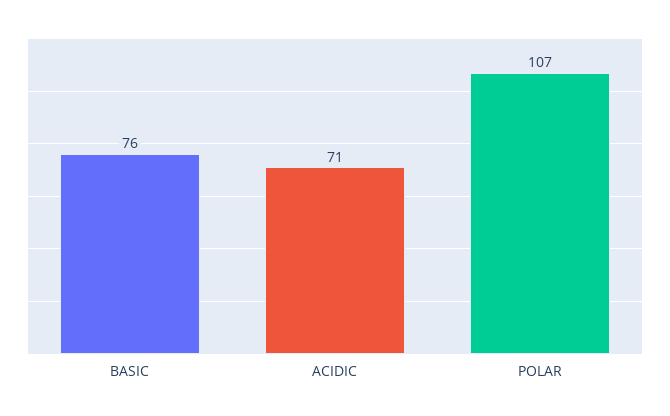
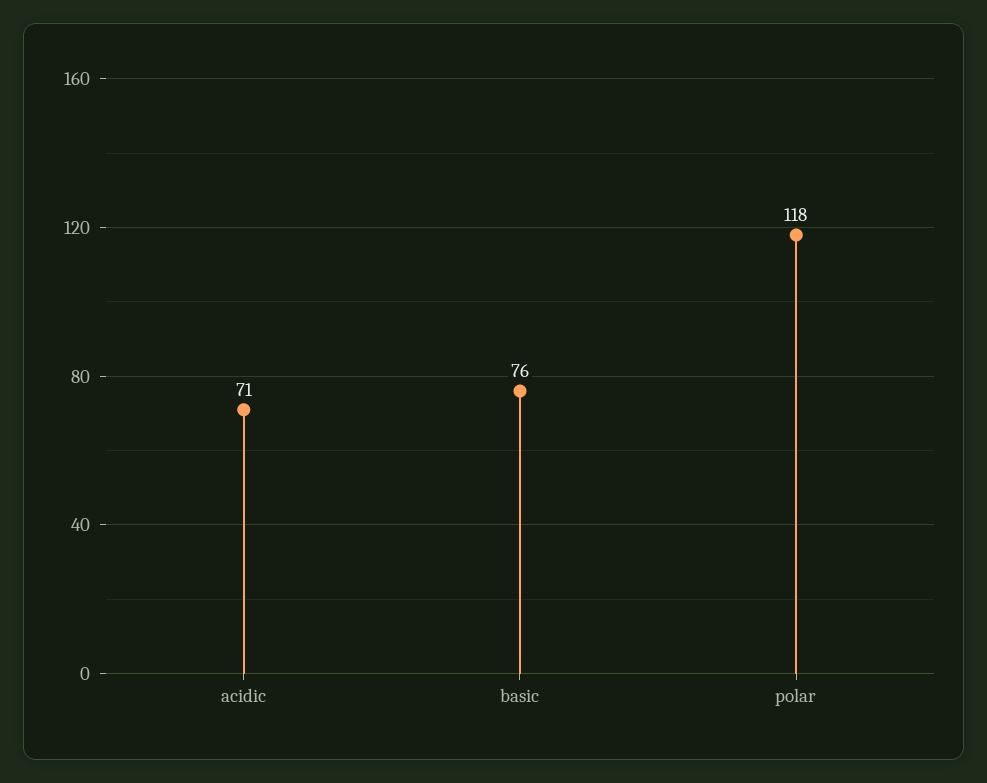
POLAR: 107 -> 118

